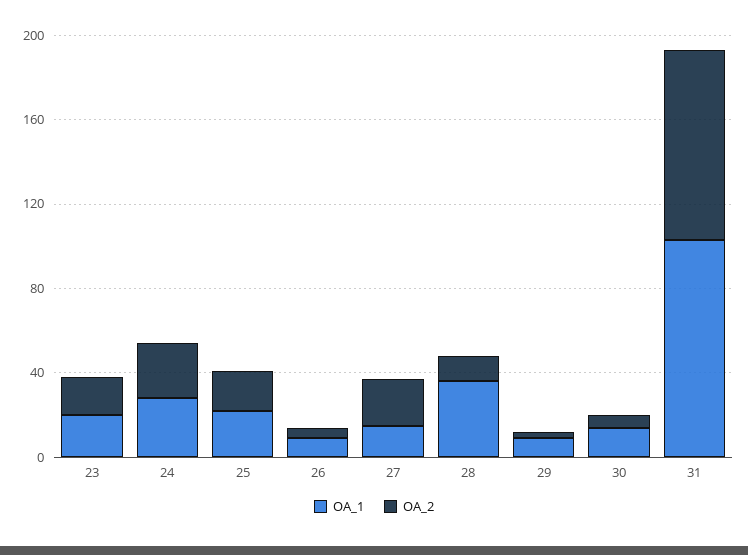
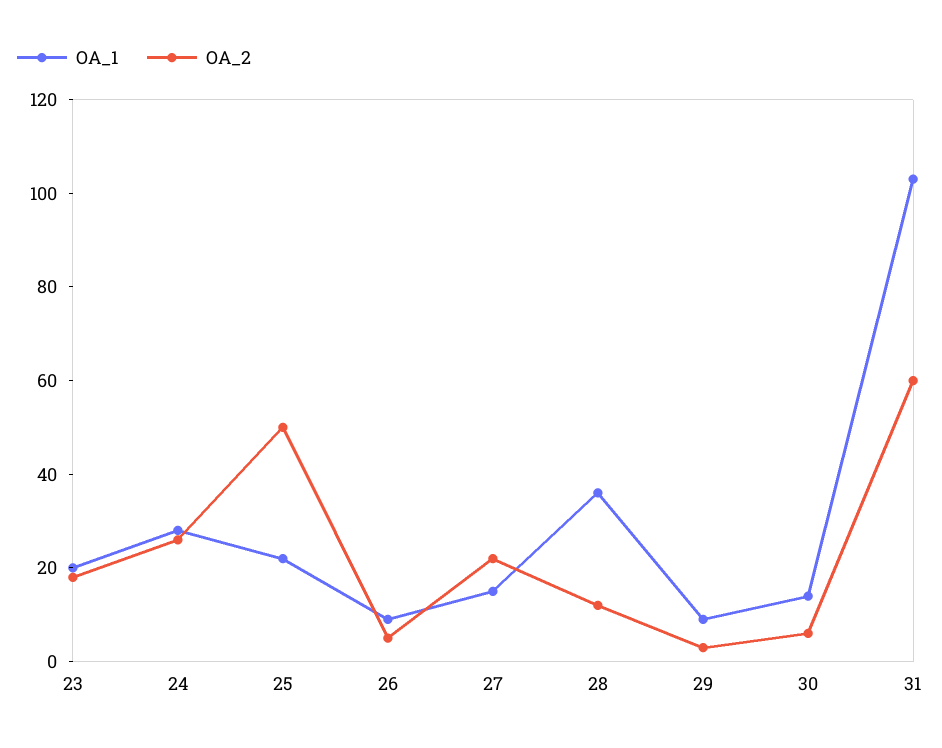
OA_2, 25: 20 -> 50
OA_2, 31: 90 -> 60

